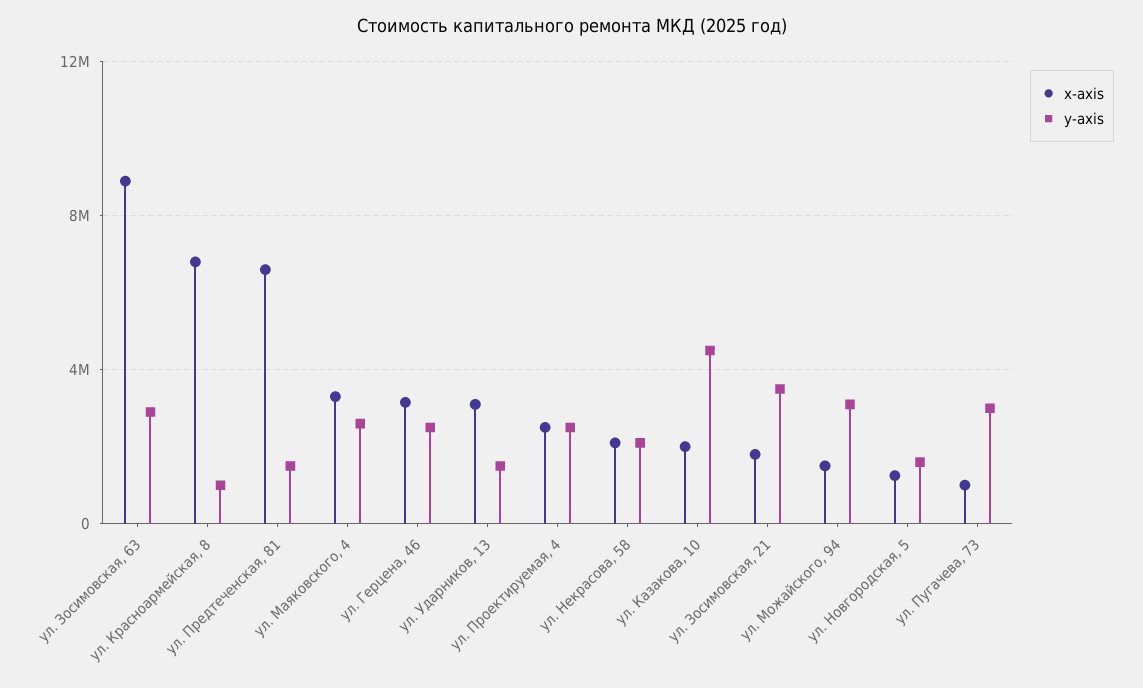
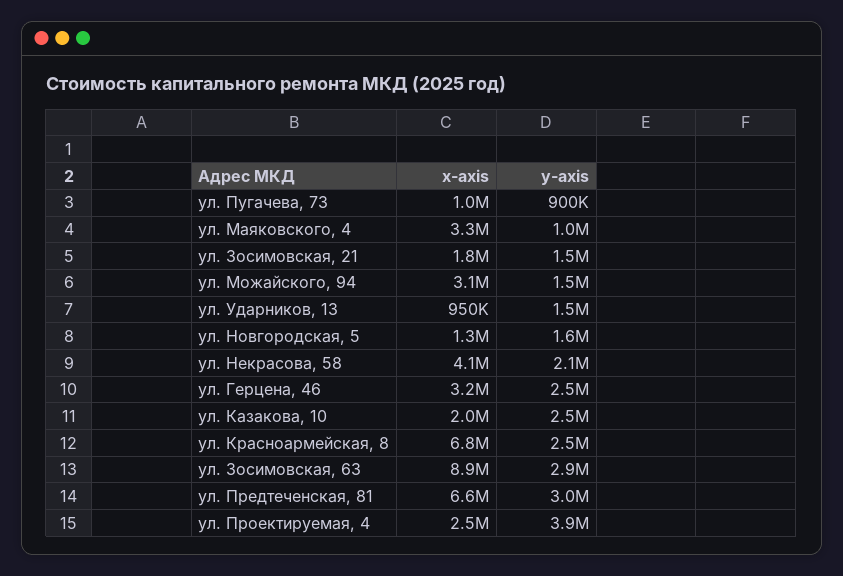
y-axis, ул. Красноармейская, 8: 1000000 -> 2500000
y-axis, ул. Предтеченская, 81: 1500000 -> 3000000
y-axis, ул. Маяковского, 4: 2500000 -> 1000000
x-axis, ул. Ударников, 13: 3000000 -> 950000
y-axis, ул. Проектируемая, 4: 2500000 -> 3900000
x-axis, ул. Некрасова, 58: 2000000 -> 4100000
y-axis, ул. Казакова, 10: 4500000 -> 2500000
y-axis, ул. Зосимовская, 21: 3500000 -> 1500000
x-axis, ул. Можайского, 94: 1500000 -> 3100000
y-axis, ул. Можайского, 94: 3000000 -> 1500000
y-axis, ул. Пугачева, 73: 3000000 -> 900000

